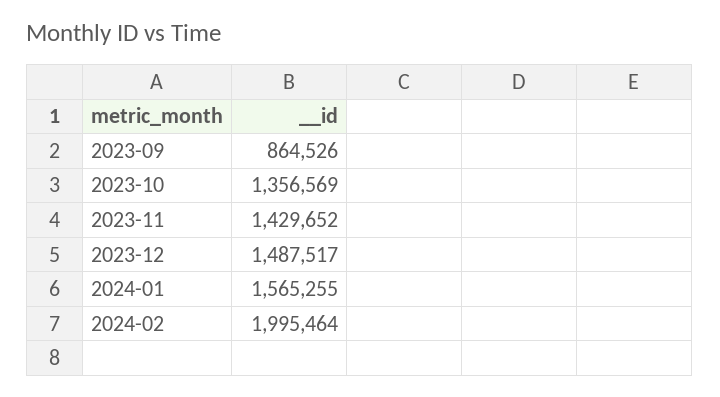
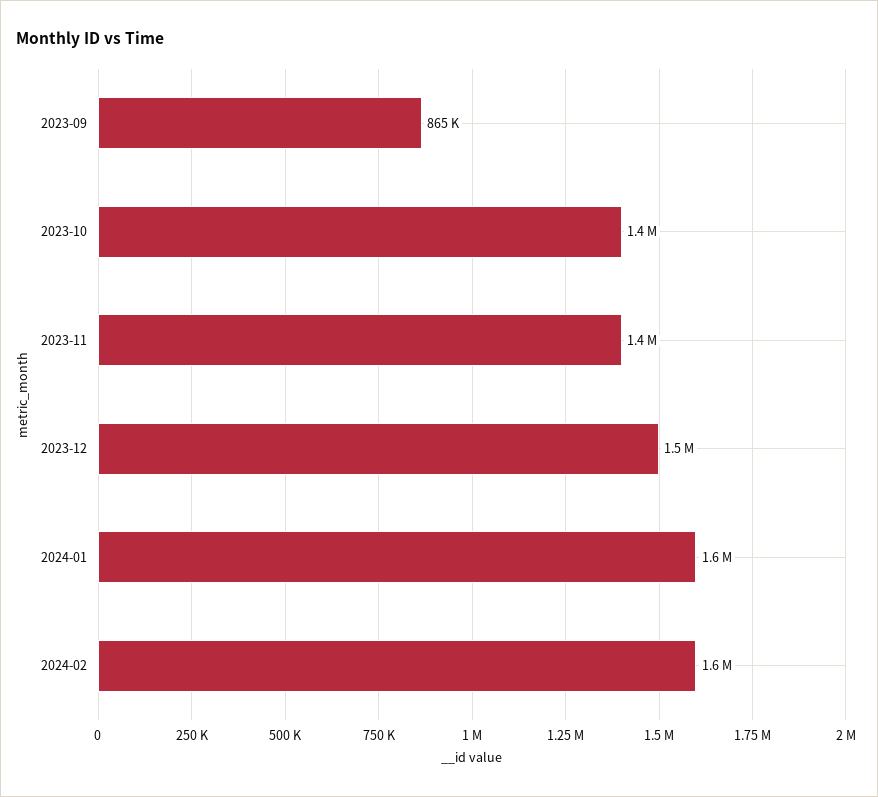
2024-02: 1995464 -> 1600000

